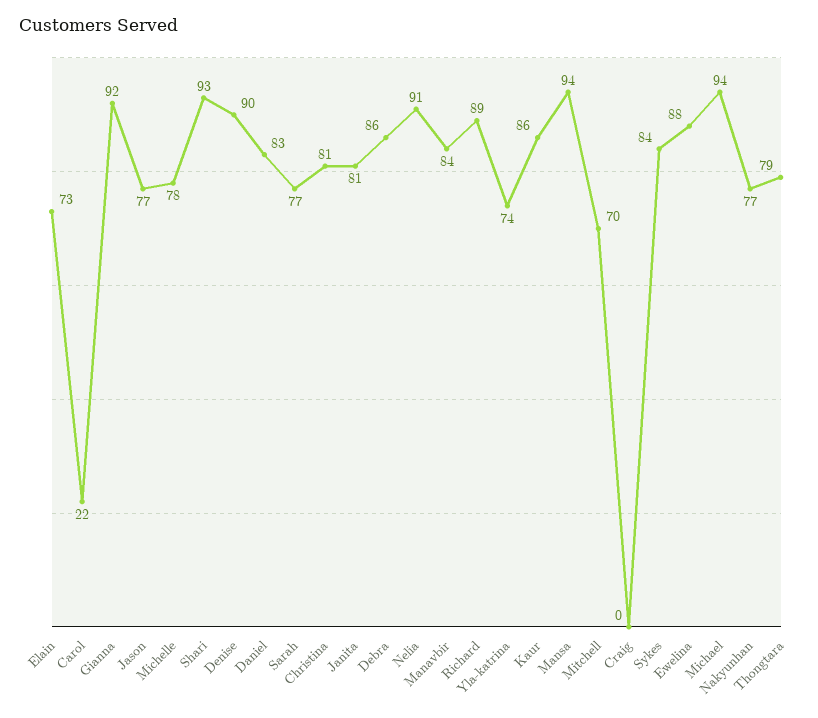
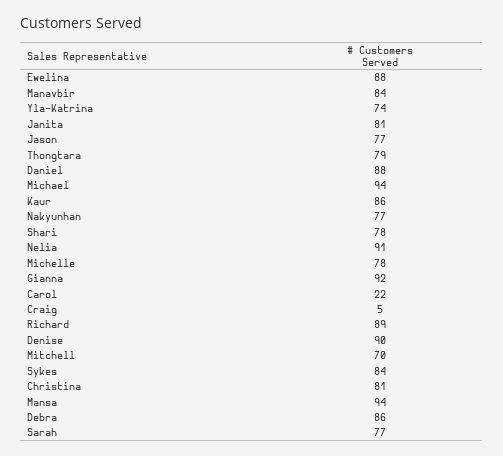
Elain: 73 -> none
Shari: 93 -> 78
Daniel: 83 -> 88
Craig: 0 -> 5

